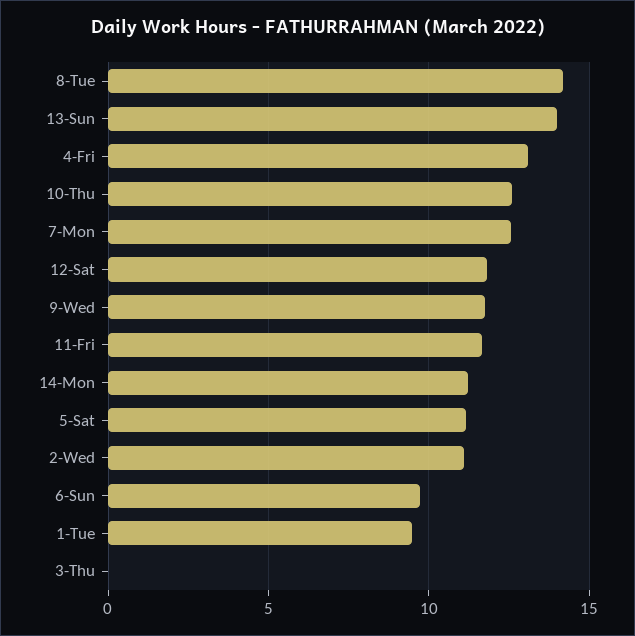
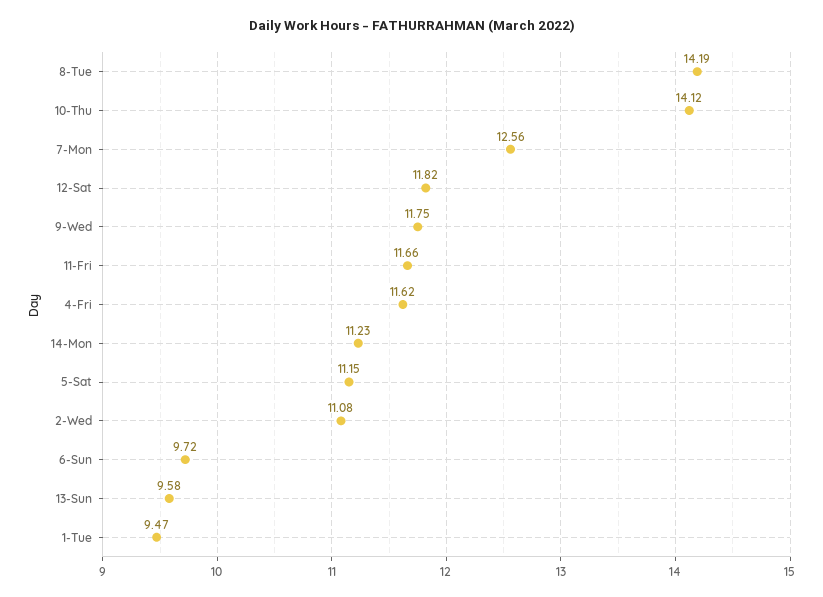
13-Sun: 14 -> 9.58
4-Fri: 13 -> 11.62
10-Thu: 12.5 -> 14.12
3-Thu: 0 -> none

